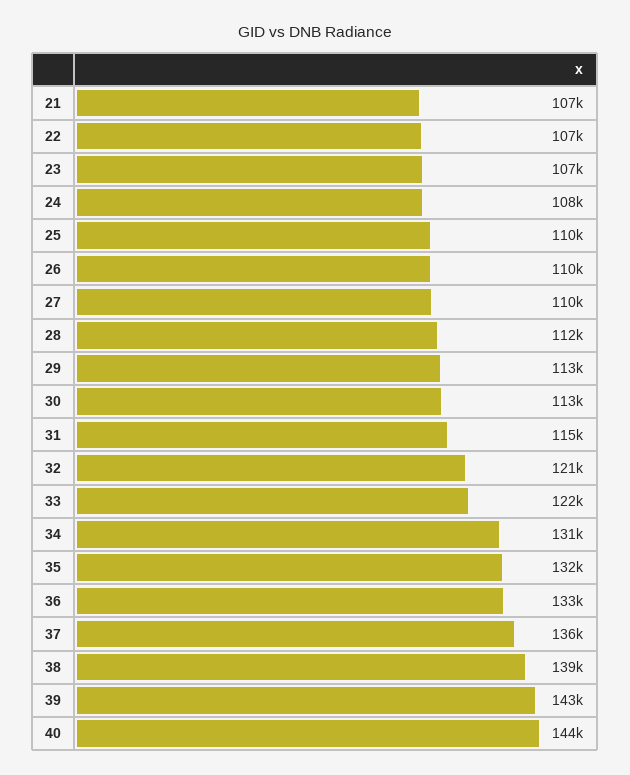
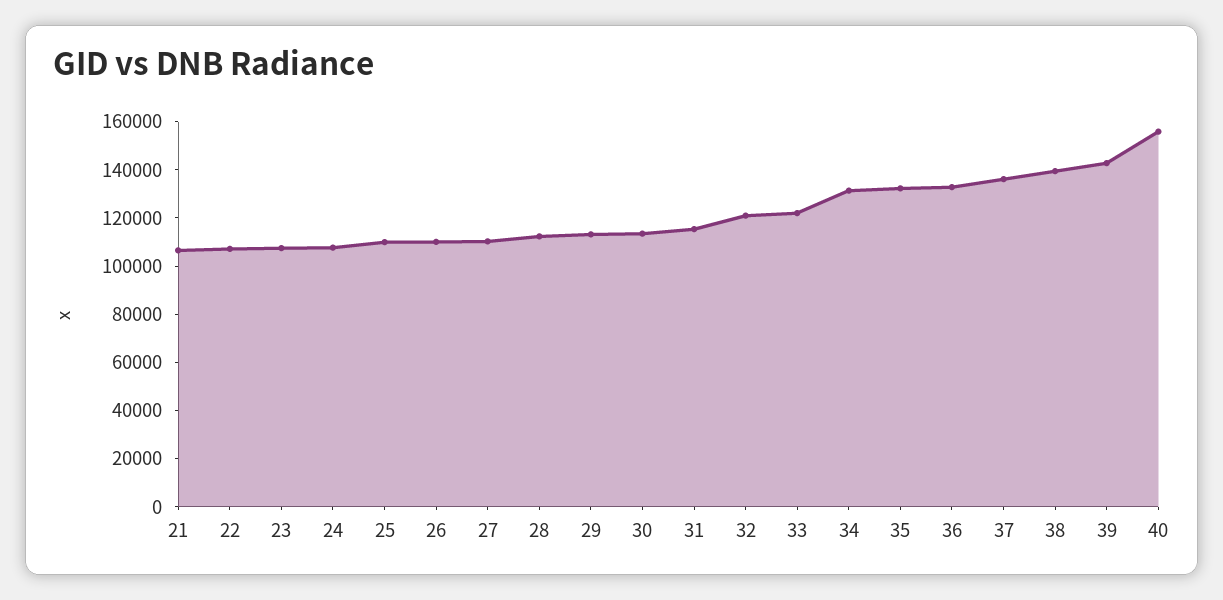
40: 144000 -> 155000

